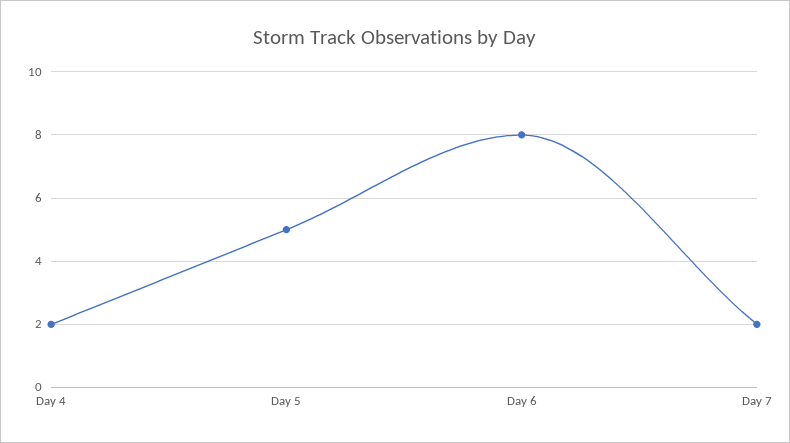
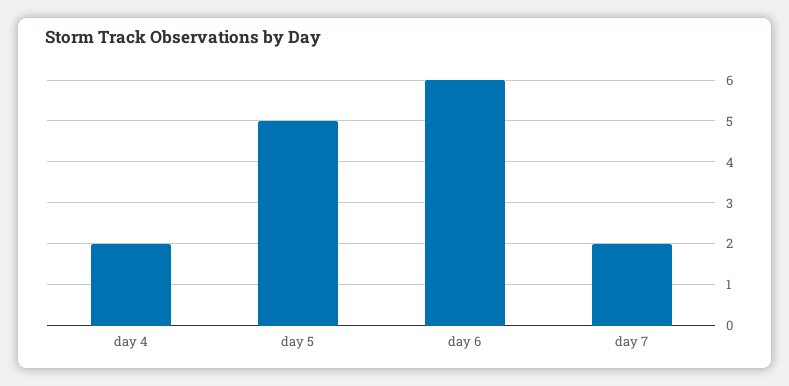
Day 6: 8 -> 6

